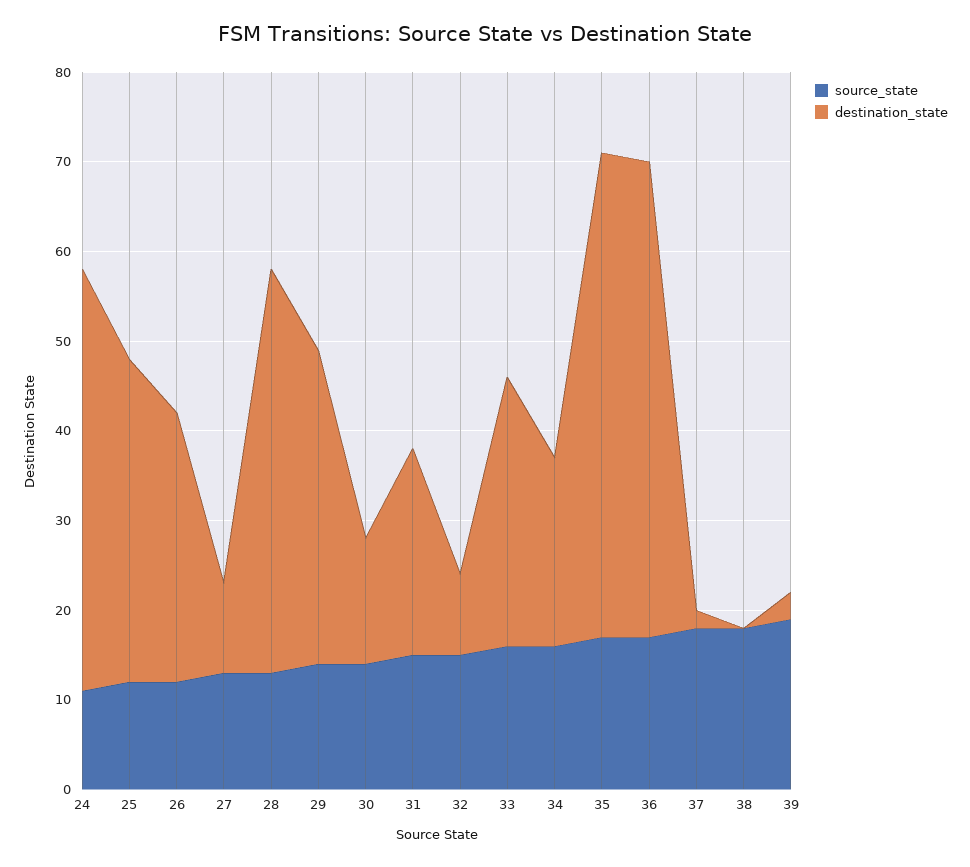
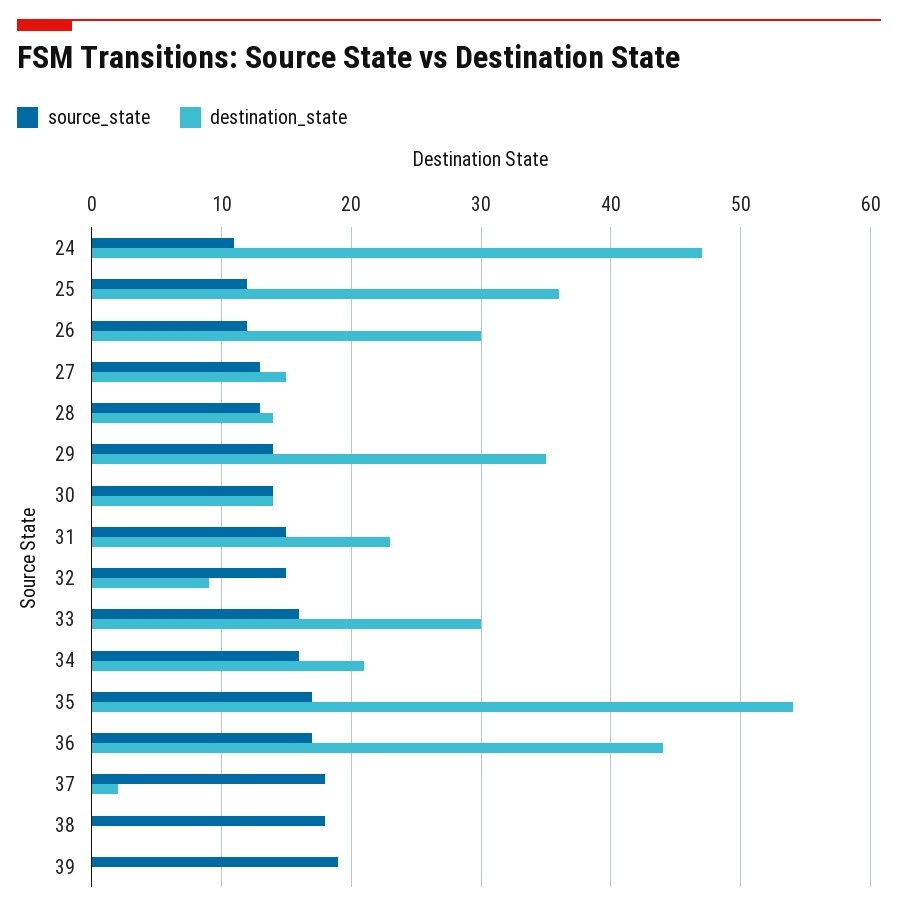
destination_state, 27: 10 -> 15
destination_state, 28: 45 -> 14
destination_state, 36: 53 -> 44
destination_state, 39: 3 -> 0

